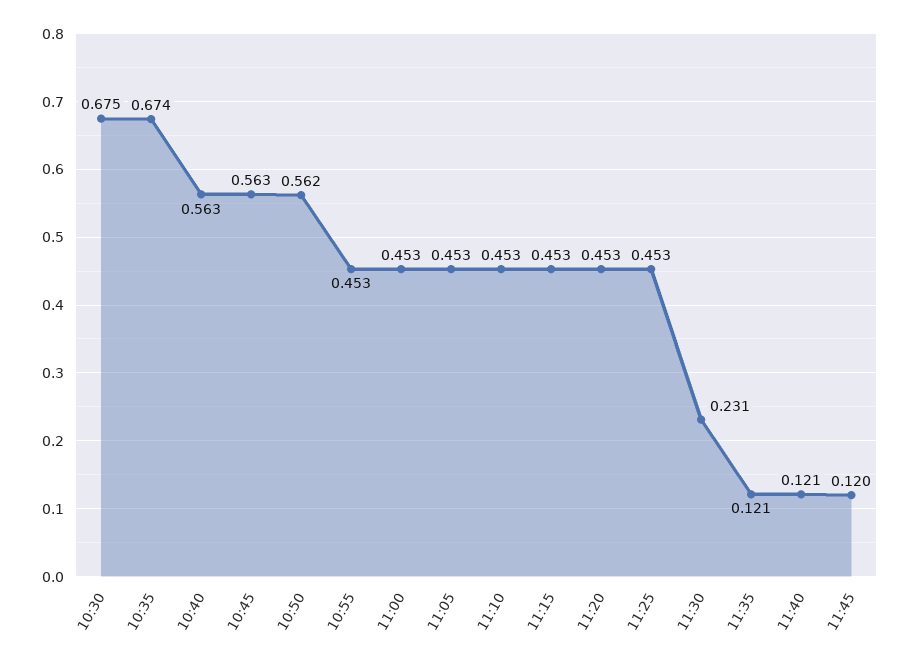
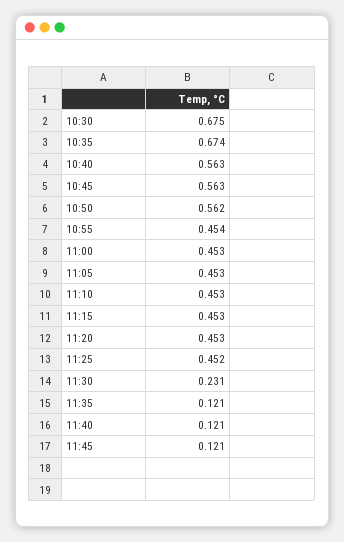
10:55: 0.453 -> 0.454
11:25: 0.453 -> 0.452
11:45: 0.12 -> 0.121

